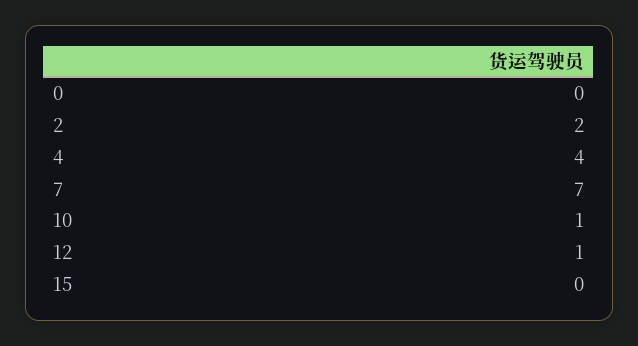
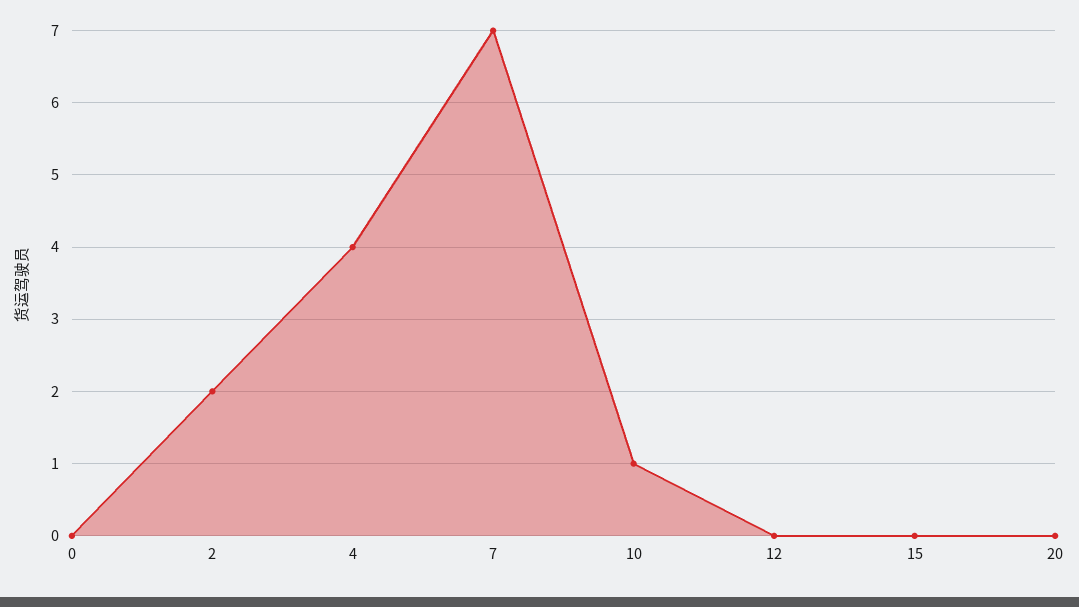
12: 1 -> 0
20: none -> 0

